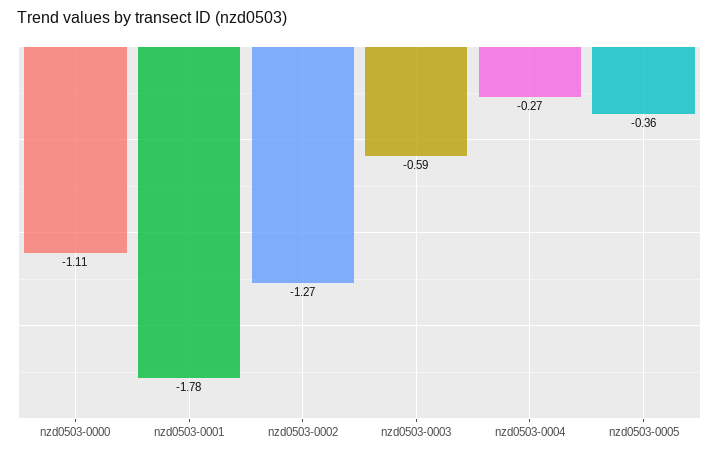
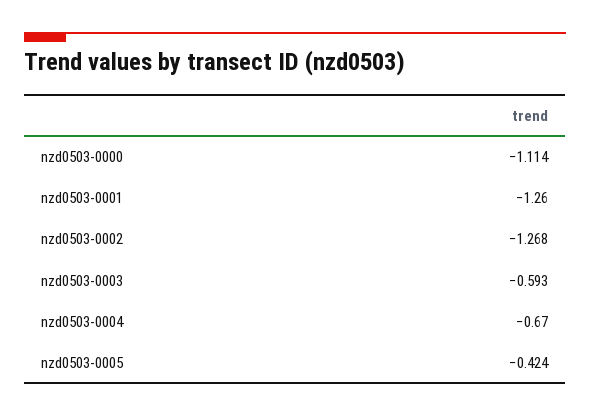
nzd0503-0001: -1.78 -> -1.26
nzd0503-0004: -0.27 -> -0.67
nzd0503-0005: -0.36 -> -0.424

